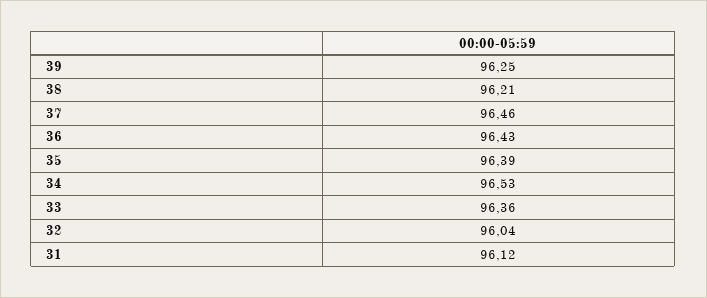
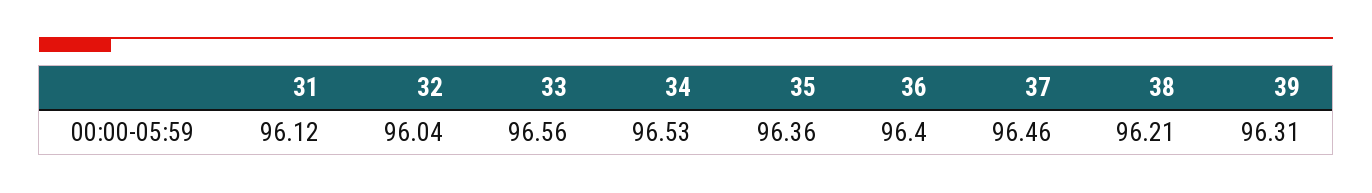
39: 96.25 -> 96.31
36: 96.43 -> 96.4
35: 96.39 -> 96.36
33: 96.36 -> 96.56

